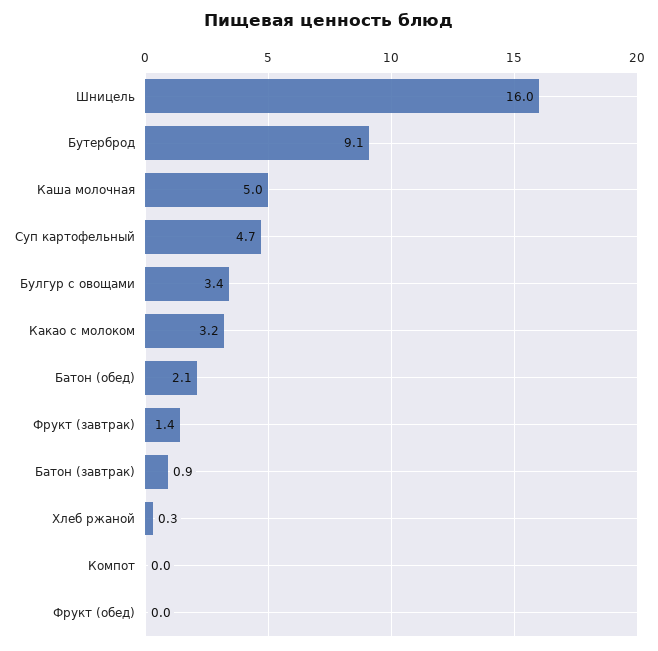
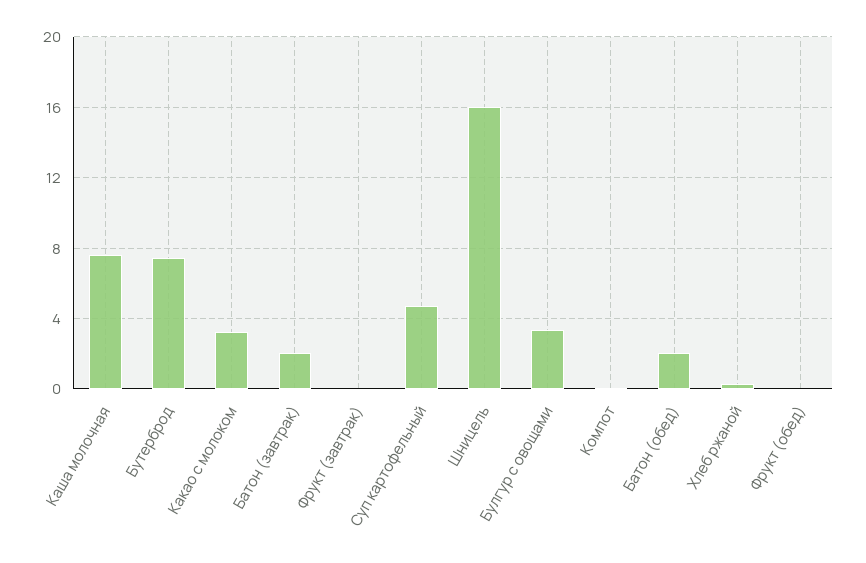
Бутерброд: 9.1 -> 7.5
Каша молочная: 5 -> 7.5
Фрукт (завтрак): 1.4 -> 0
Батон (завтрак): 0.9 -> 2

